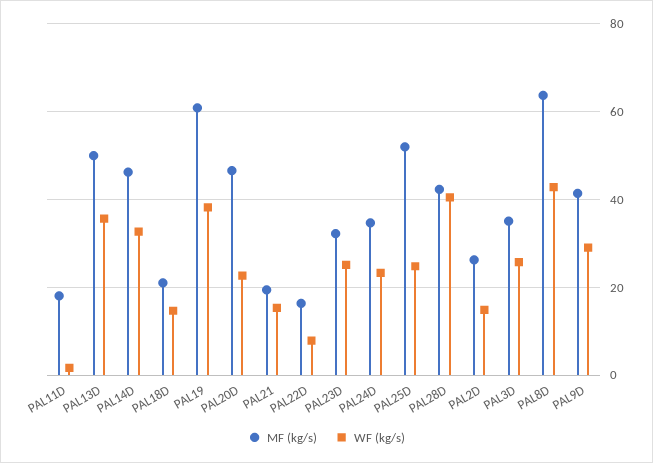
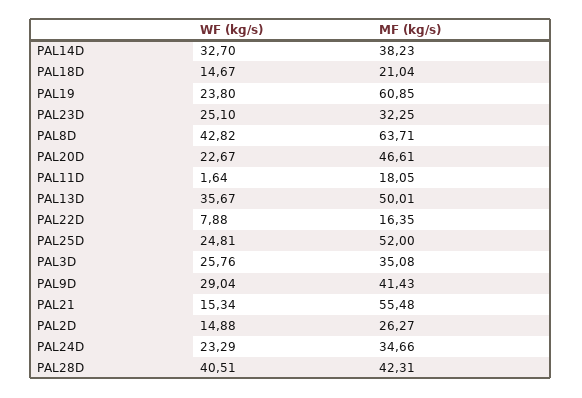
MF (kg/s), PAL14D: 46 -> 38.23
WF (kg/s), PAL19: 38 -> 23.8
MF (kg/s), PAL21: 20 -> 55.48

